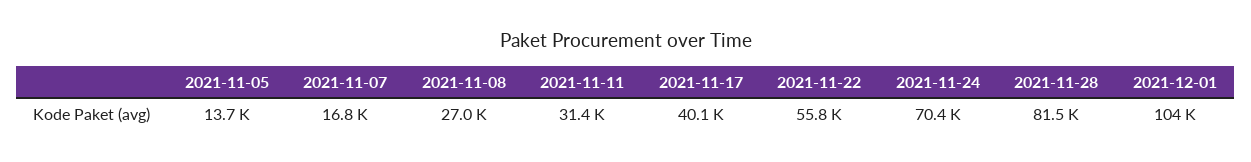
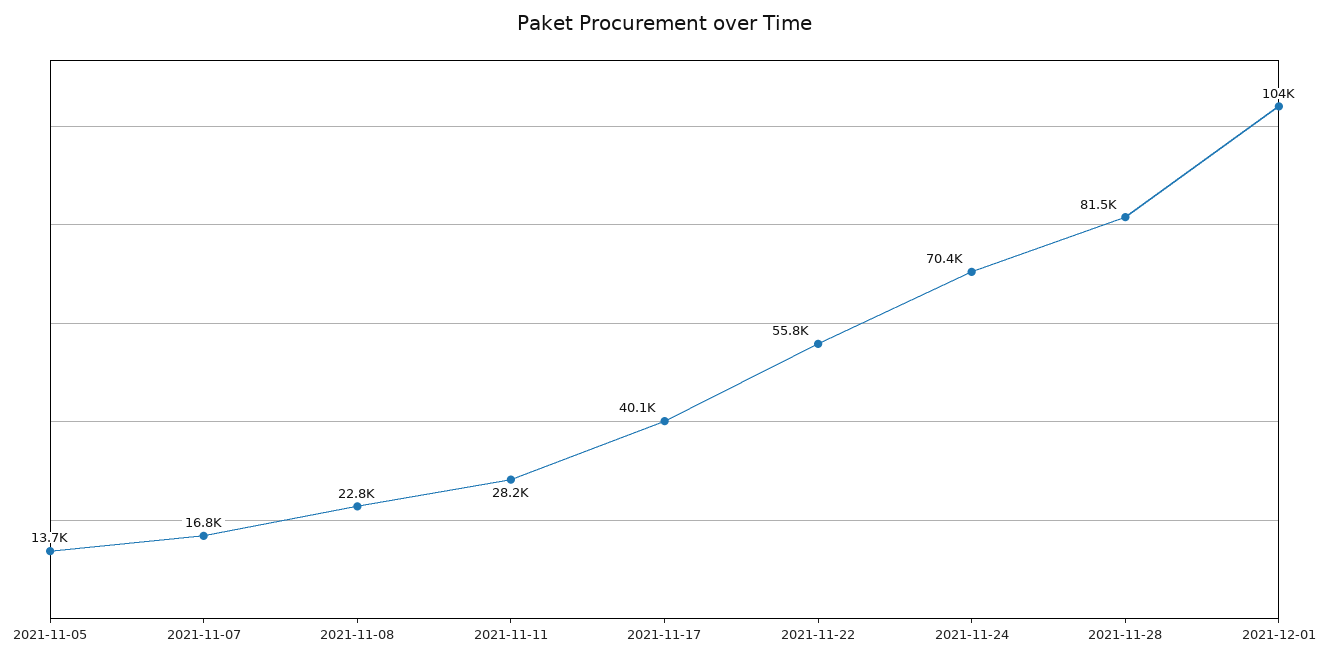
2021-11-08: 27000 -> 22800
2021-11-11: 31400 -> 28200

